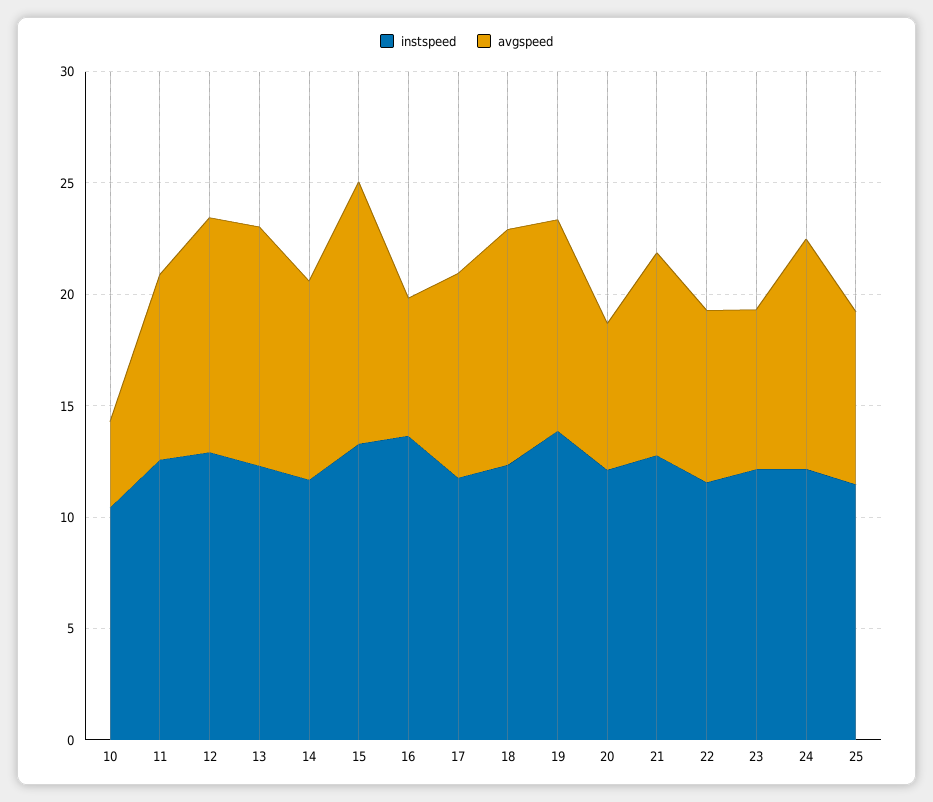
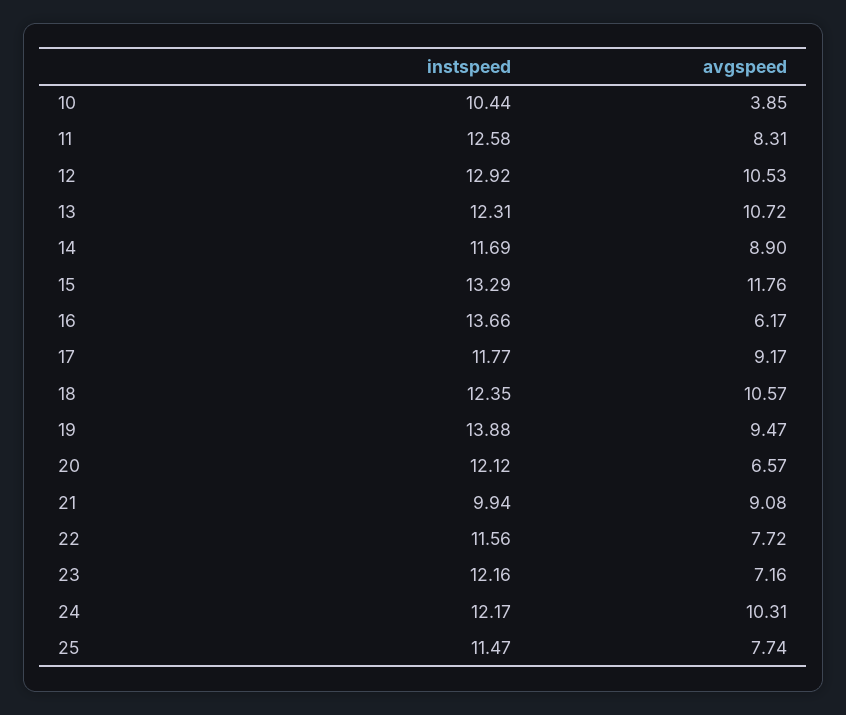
instspeed, 21: 13 -> 9.94

